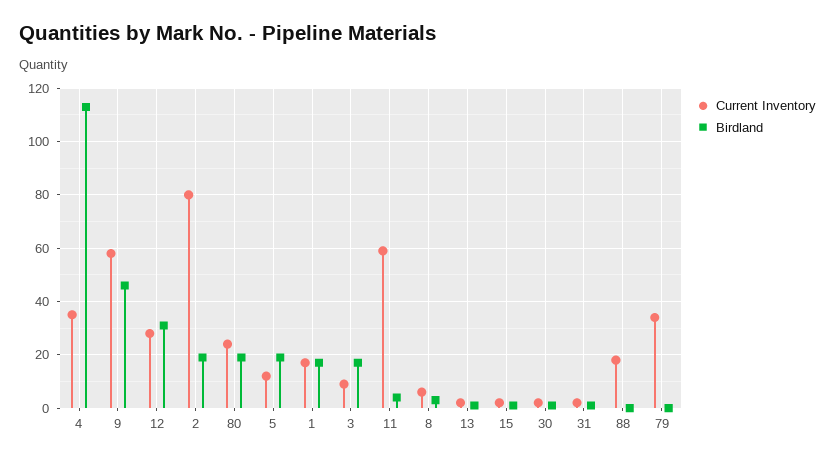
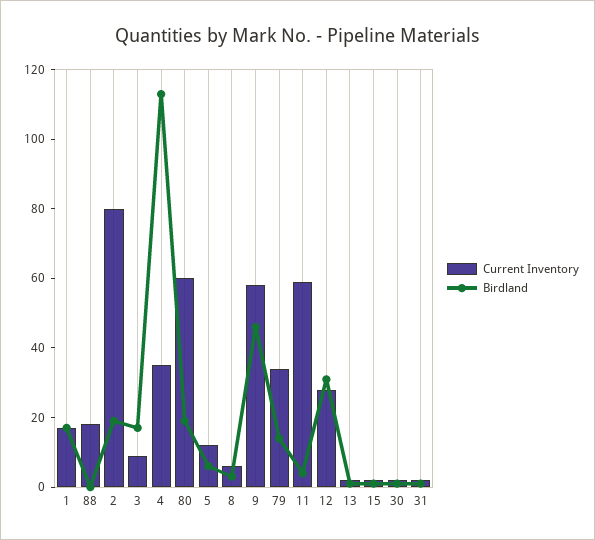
Current Inventory, 80: 25 -> 60
Birdland, 5: 20 -> 5
Birdland, 79: 0 -> 15

